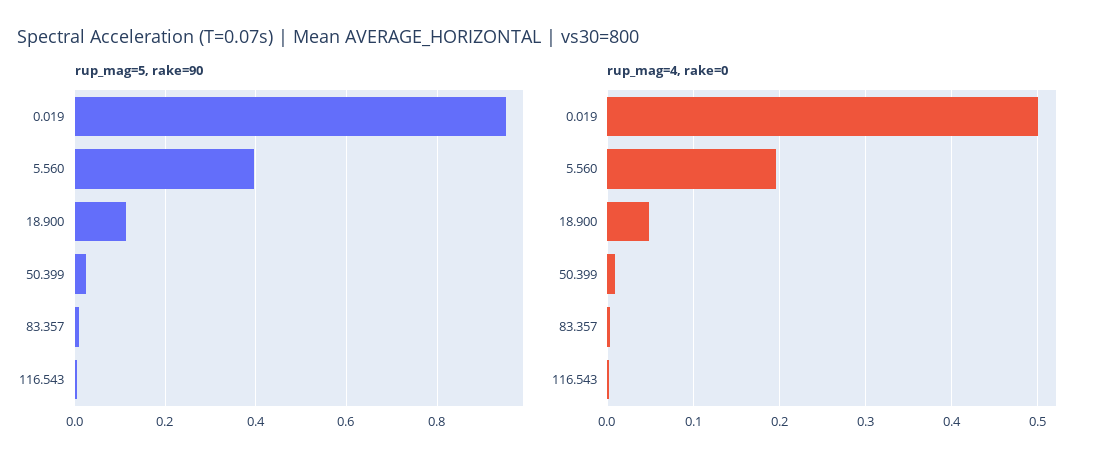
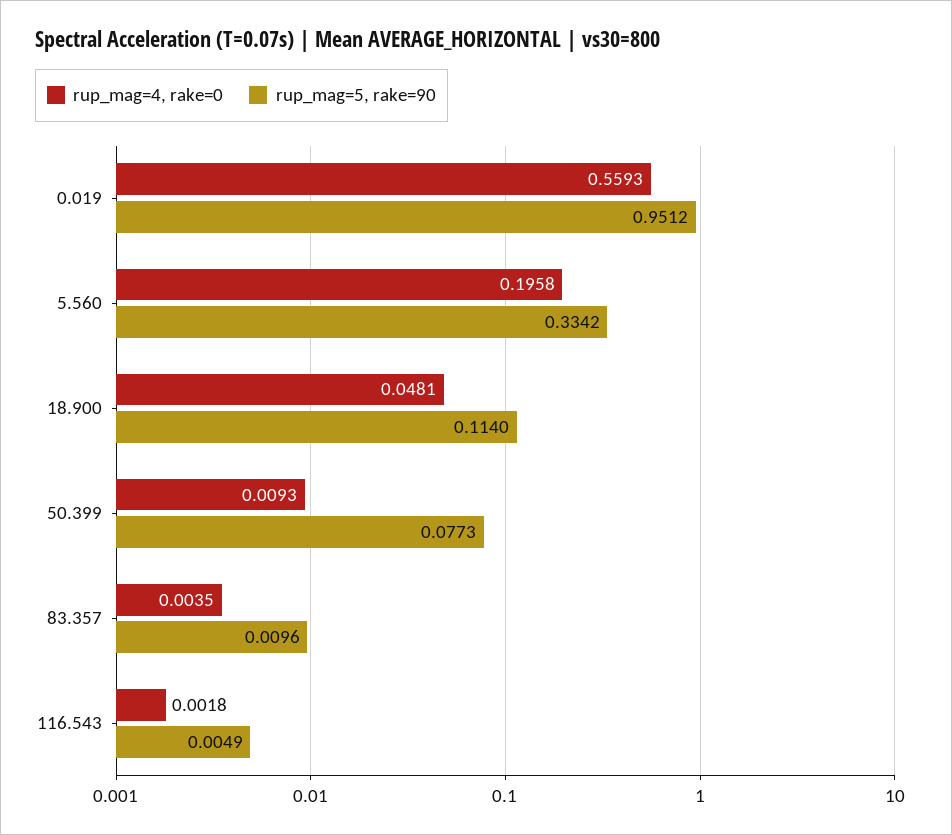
rup_mag=5, rake=90, 5.560: 0.4 -> 0.3342
rup_mag=5, rake=90, 50.399: 0.02 -> 0.0773
rup_mag=4, rake=0, 0.019: 0.5 -> 0.5593

